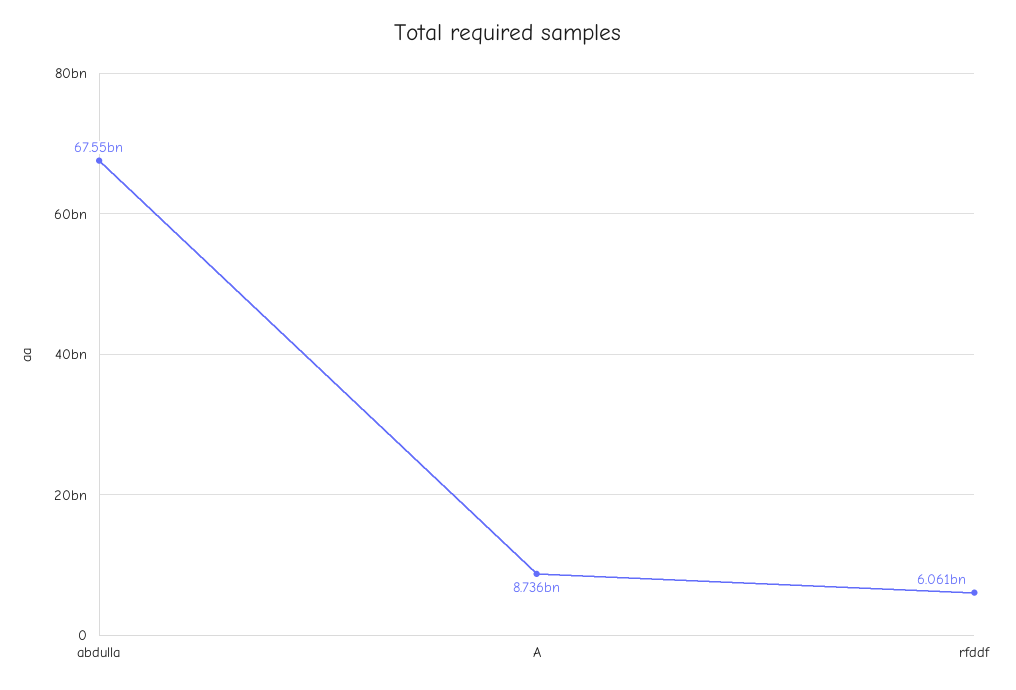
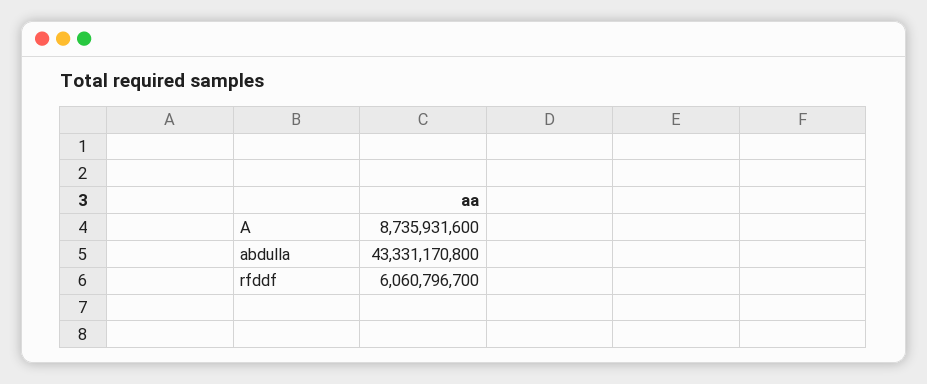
abdulla: 67550000000 -> 43331170800

